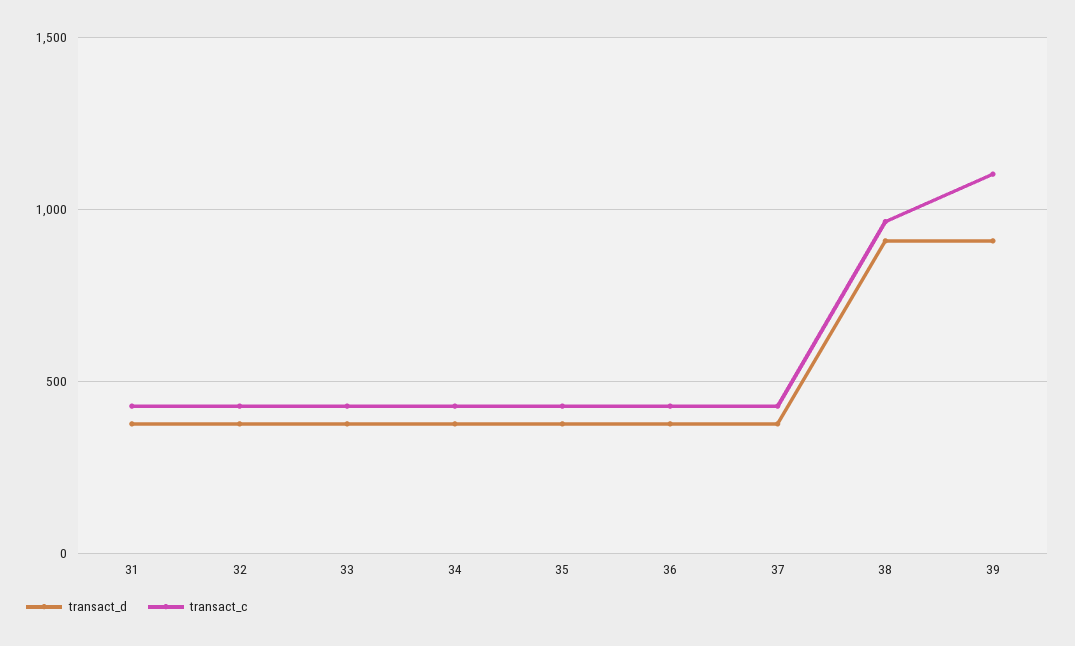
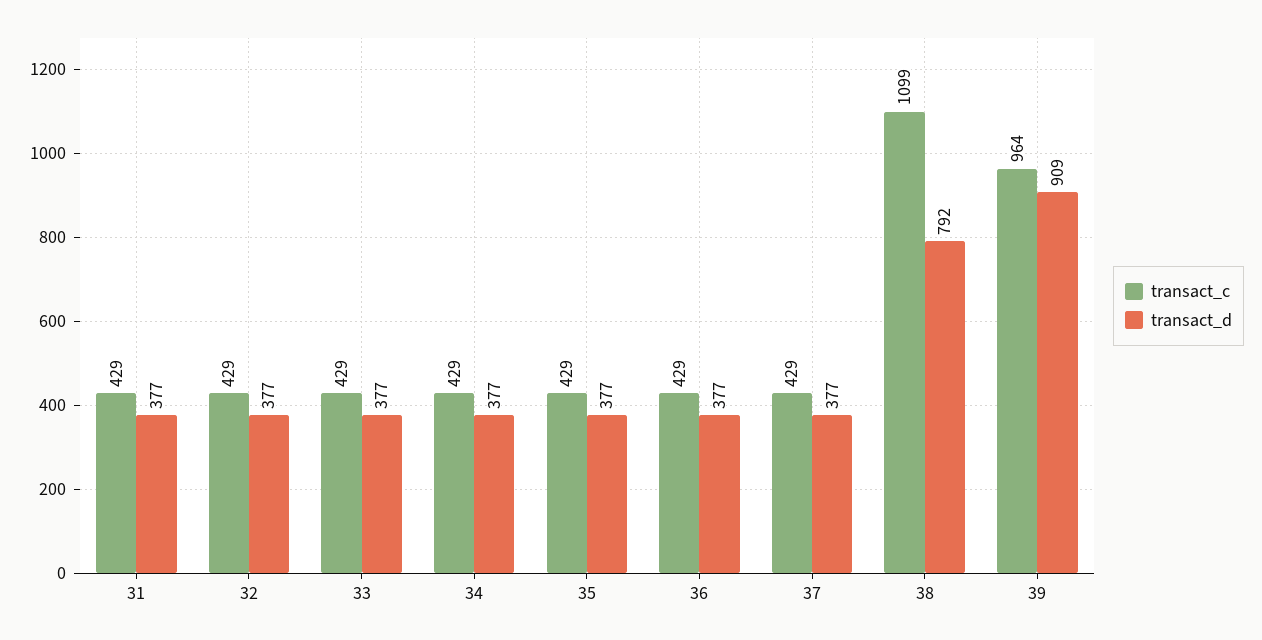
transact_d, 38: 900 -> 792
transact_c, 38: 950 -> 1099
transact_c, 39: 1100 -> 964

